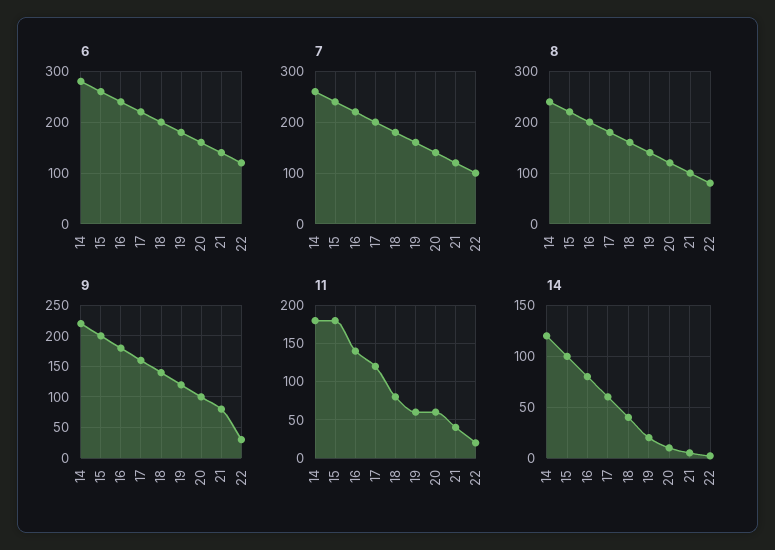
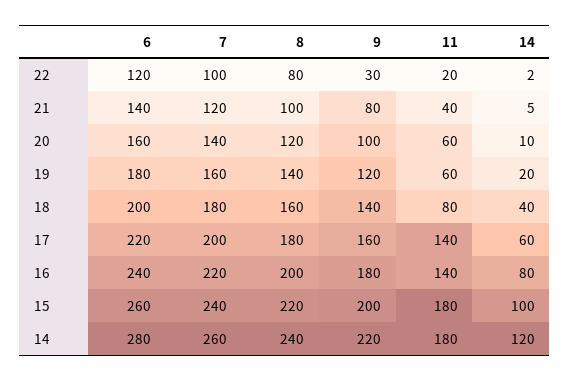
11, 17: 120 -> 140

